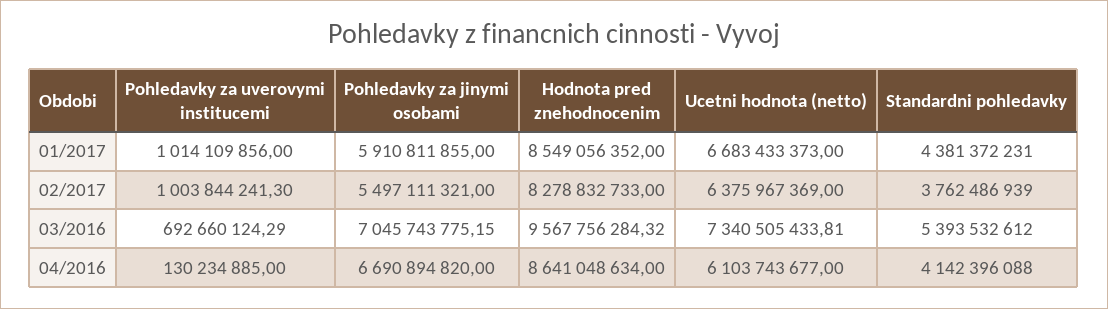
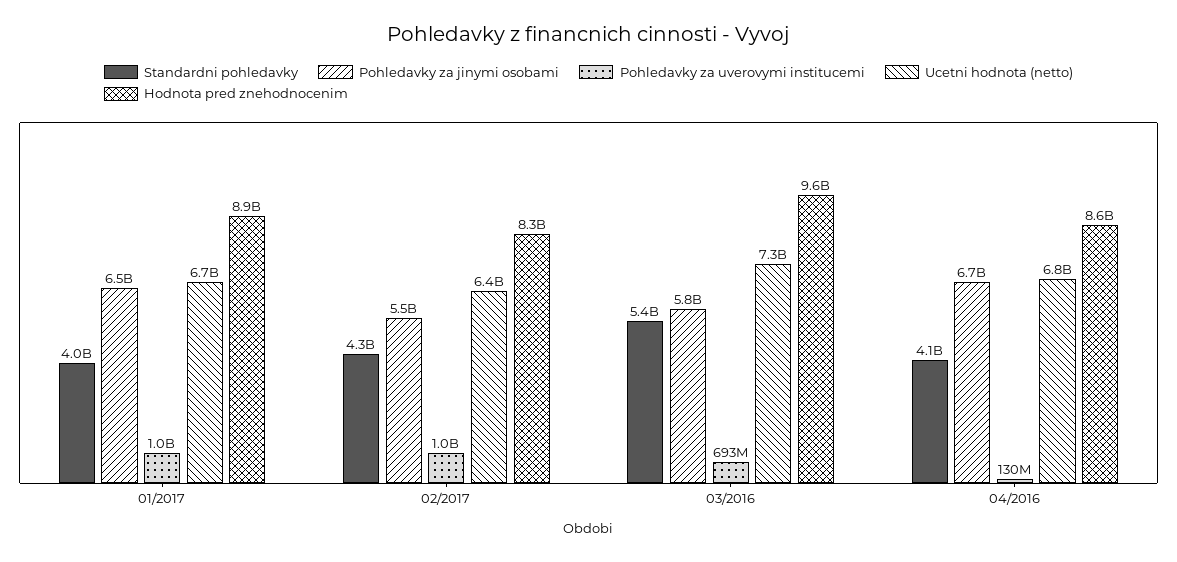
Pohledavky za jinymi osobami, 01/2017: 5910811855 -> 6500000000
Hodnota pred znehodnocenim, 01/2017: 8549056352 -> 8900000000
Standardni pohledavky, 01/2017: 4381372231 -> 4000000000
Standardni pohledavky, 02/2017: 3762486939 -> 4300000000
Pohledavky za jinymi osobami, 03/2016: 7045743775.15 -> 5800000000
Ucetni hodnota (netto), 04/2016: 6103743677 -> 6800000000

